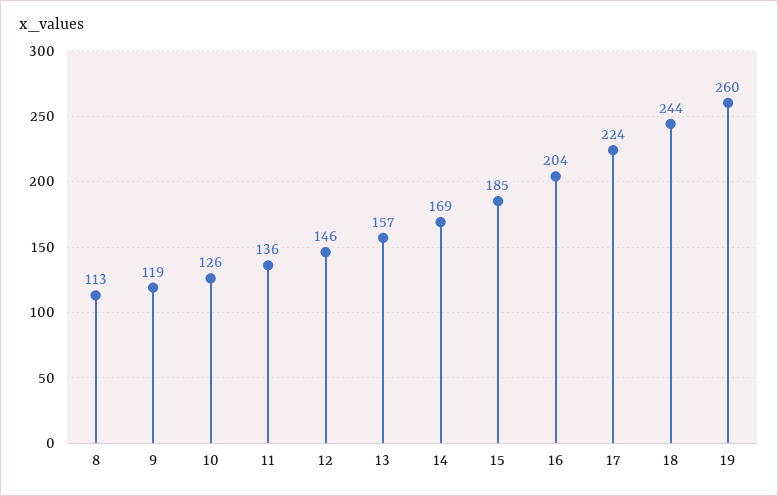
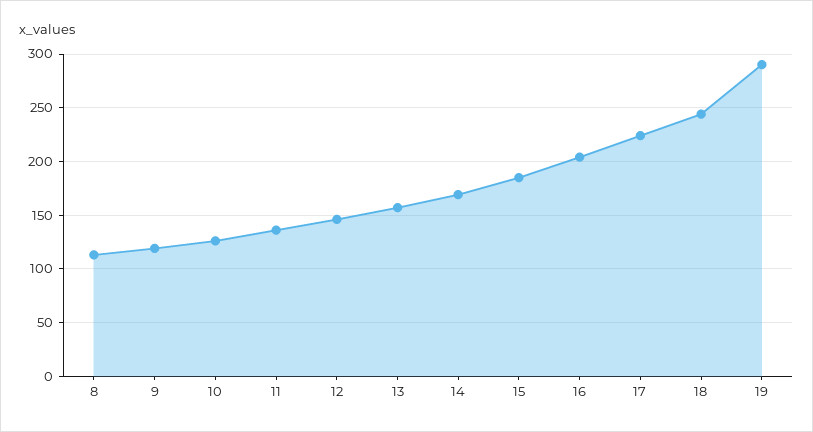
19: 260 -> 290

